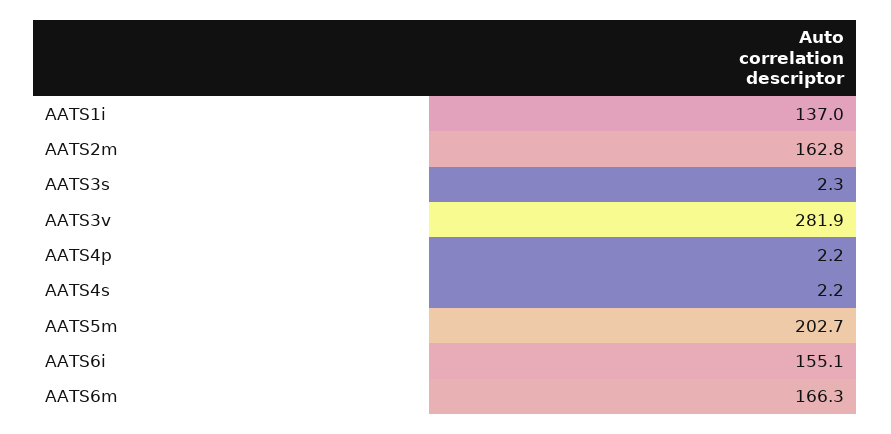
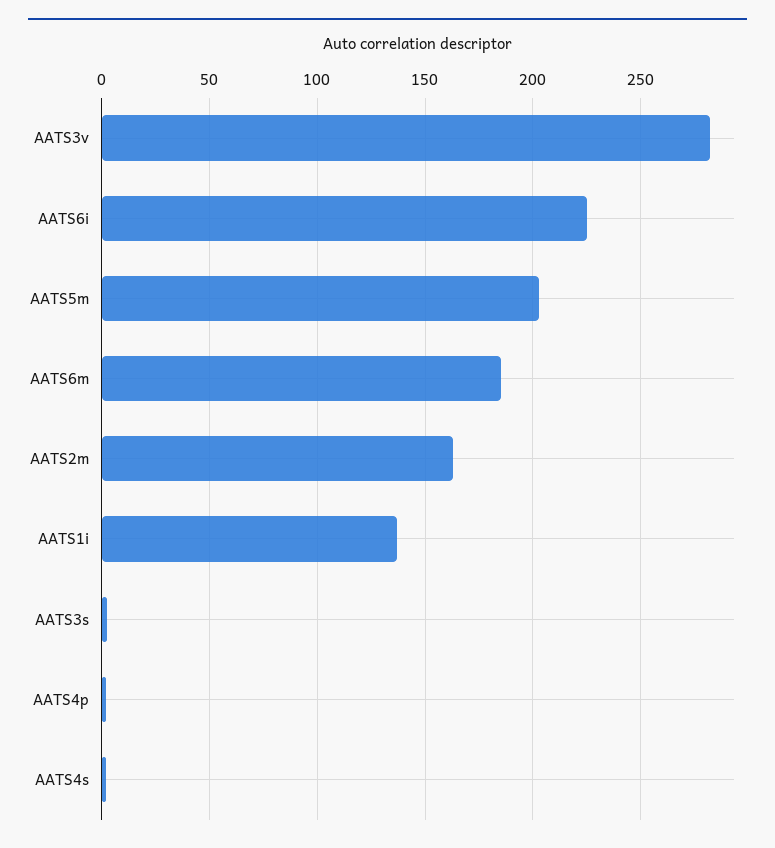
AATS6i: 155.1 -> 225
AATS6m: 166.3 -> 185

